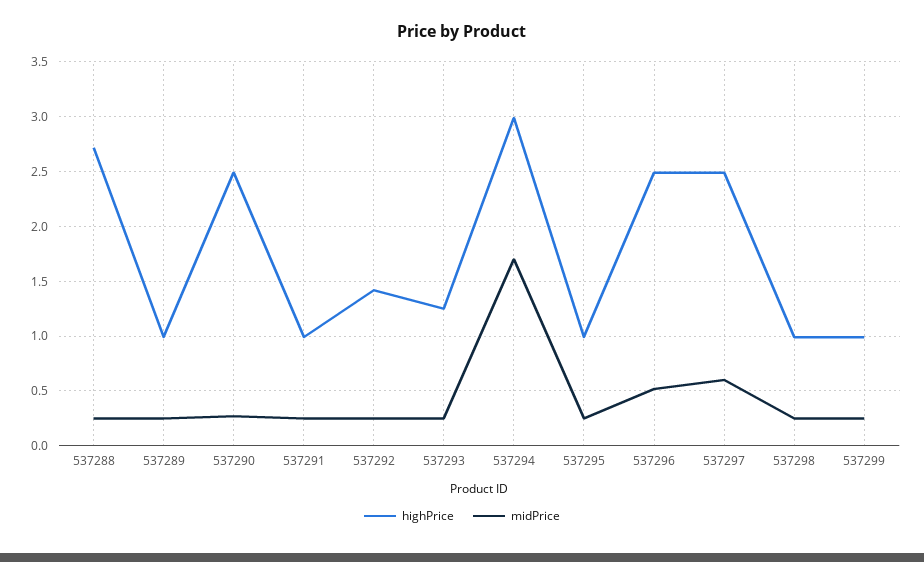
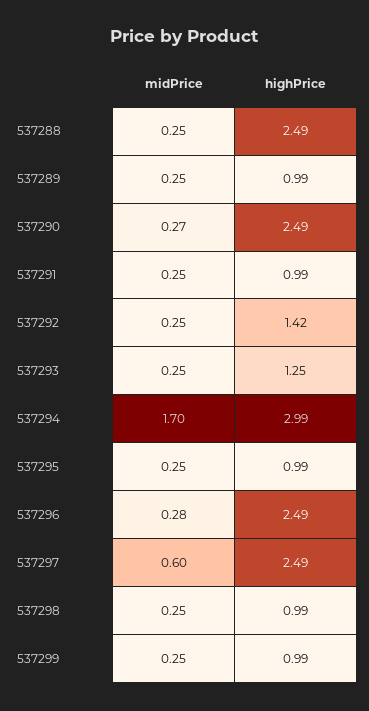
highPrice, 537288: 2.7 -> 2.49
midPrice, 537296: 0.5 -> 0.28

